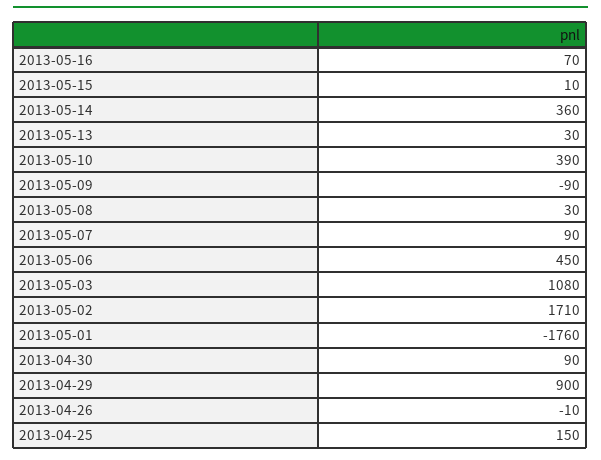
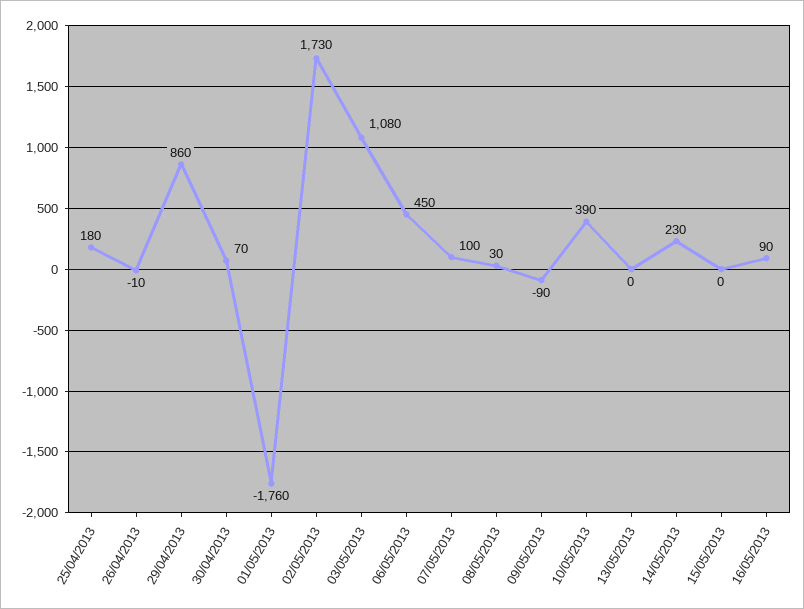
2013-05-16: 70 -> 90
2013-05-15: 10 -> 0
2013-05-14: 360 -> 230
2013-05-13: 30 -> 0
2013-05-07: 90 -> 100
2013-05-02: 1710 -> 1730
2013-04-30: 90 -> 70
2013-04-29: 900 -> 860
2013-04-25: 150 -> 180

